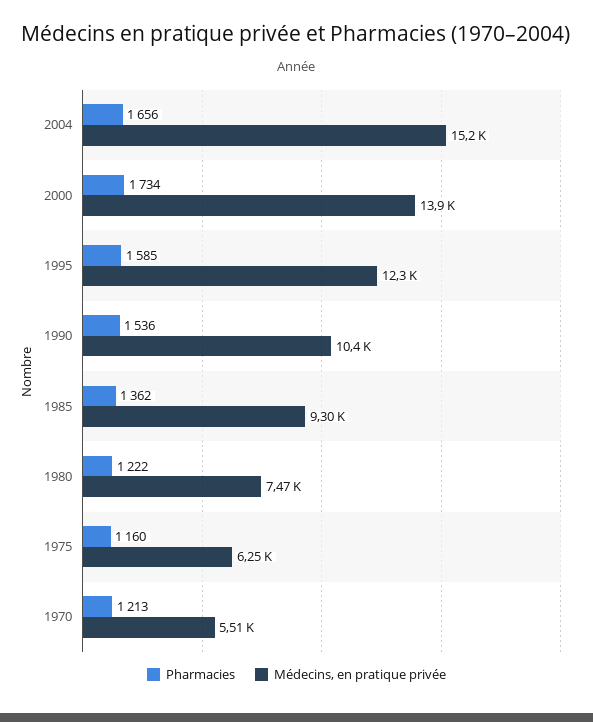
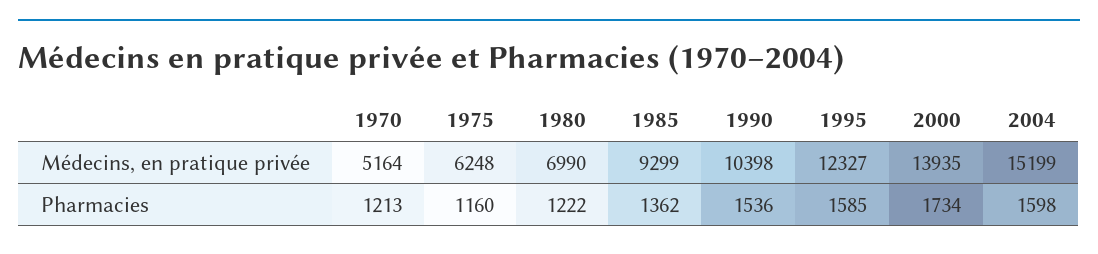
Pharmacies, 2004: 1656 -> 1598
Médecins, en pratique privée, 1980: 7470 -> 6990
Médecins, en pratique privée, 1970: 5510 -> 5164

